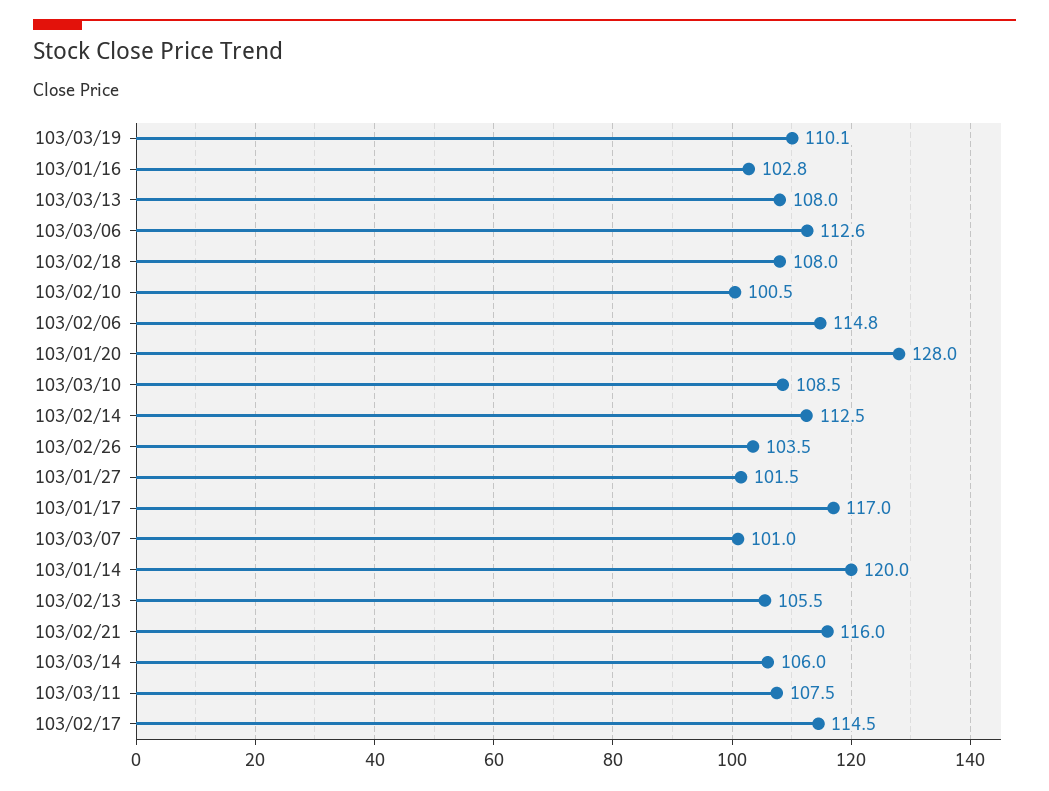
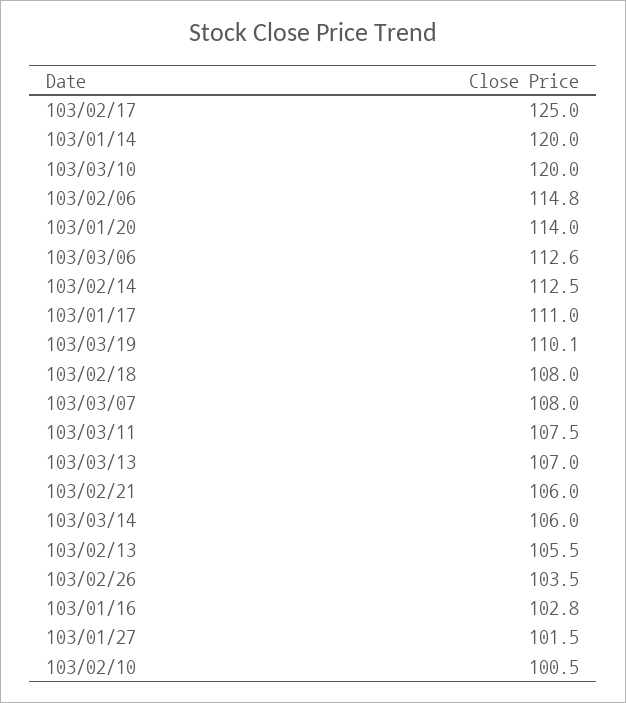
103/03/13: 108 -> 107
103/01/20: 128 -> 114
103/03/10: 108.5 -> 120
103/01/17: 117 -> 111
103/03/07: 101 -> 108
103/02/21: 116 -> 106
103/02/17: 114.5 -> 125

